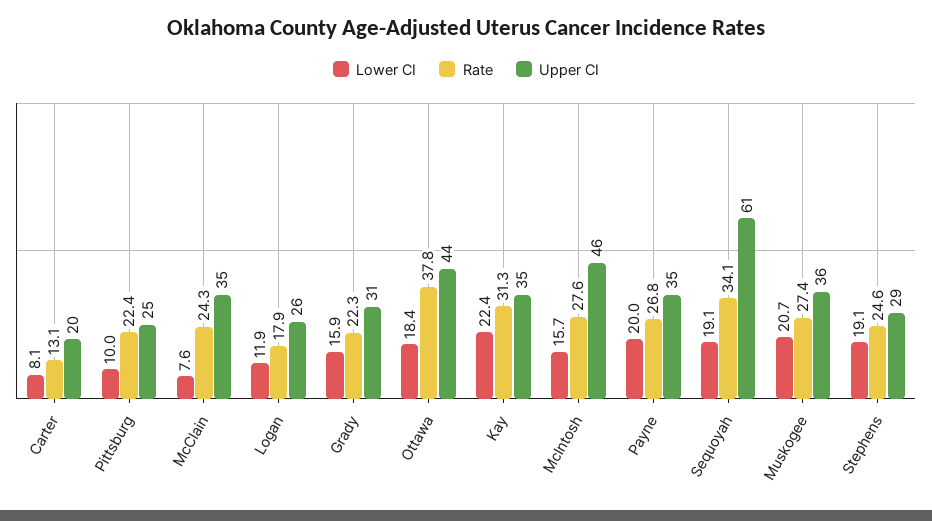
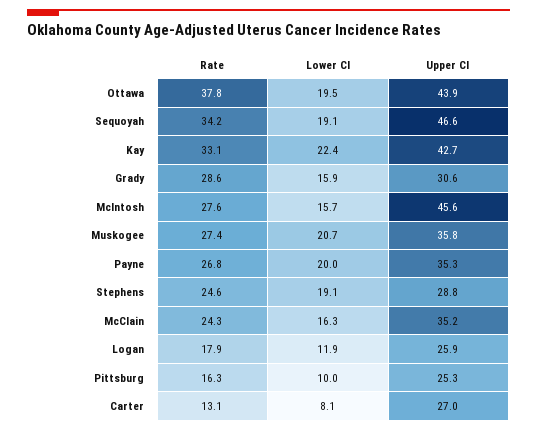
Upper CI, Carter: 20 -> 27
Rate, Pittsburg: 22.4 -> 16.3
Lower CI, McClain: 7.6 -> 16.3
Rate, Grady: 22.3 -> 28.6
Lower CI, Ottawa: 18.4 -> 19.5
Rate, Kay: 31.3 -> 33.1
Upper CI, Kay: 35 -> 42.7
Rate, Sequoyah: 34.1 -> 34.2
Upper CI, Sequoyah: 61 -> 46.6

